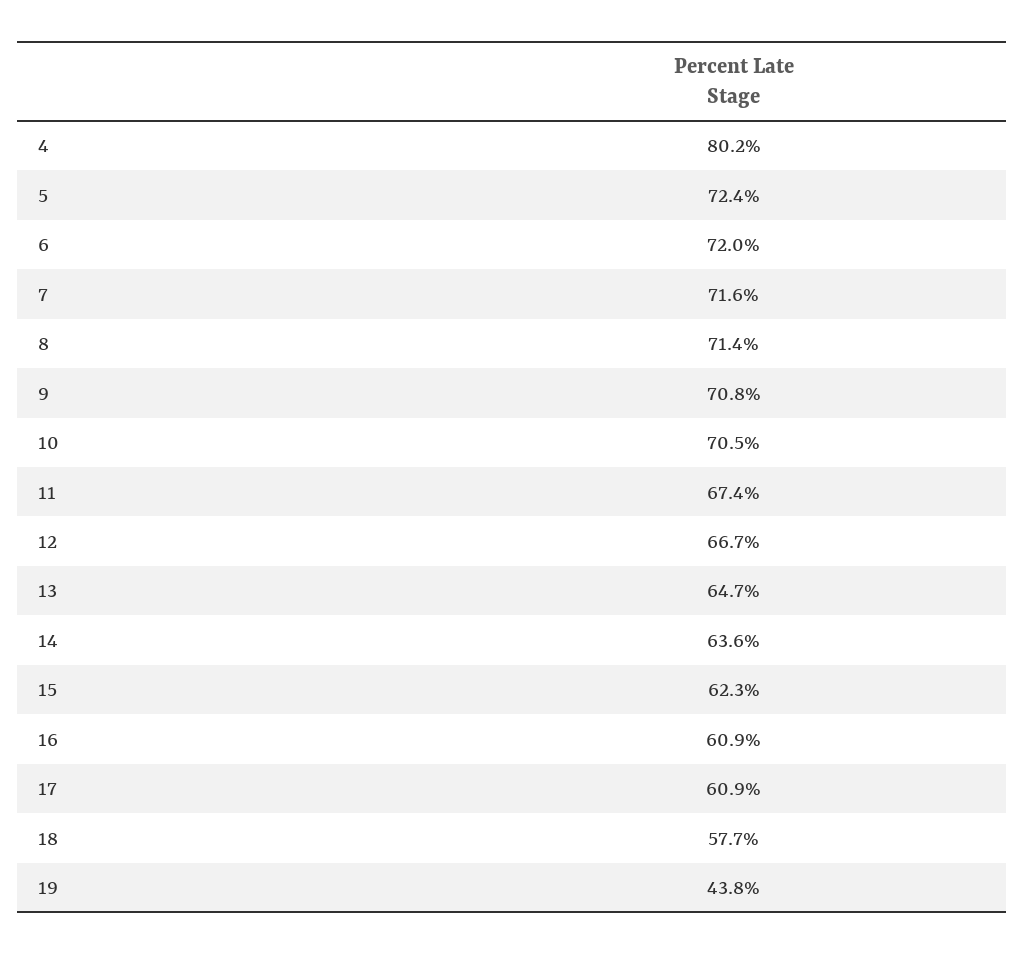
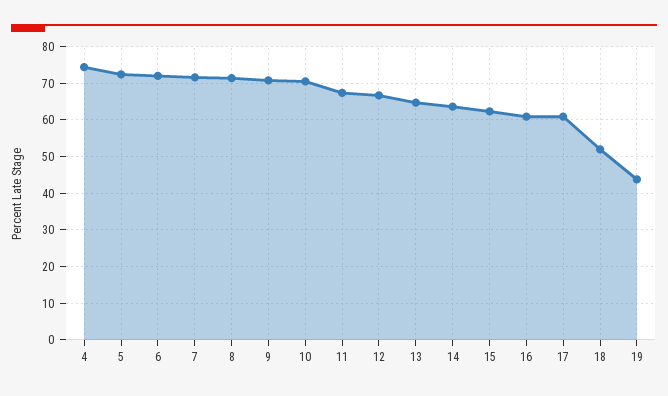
4: 80.2 -> 74
18: 57.7 -> 52

